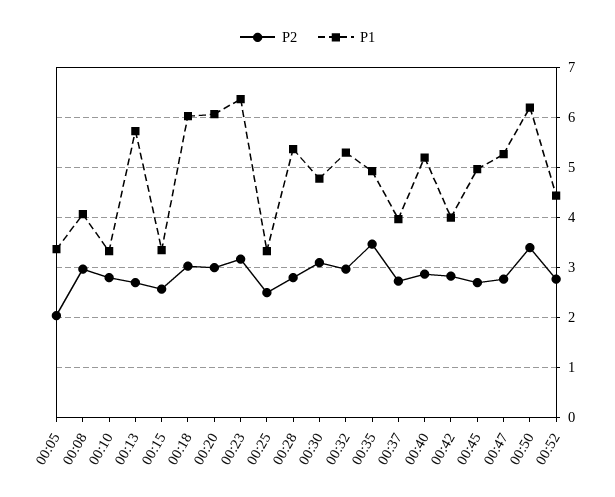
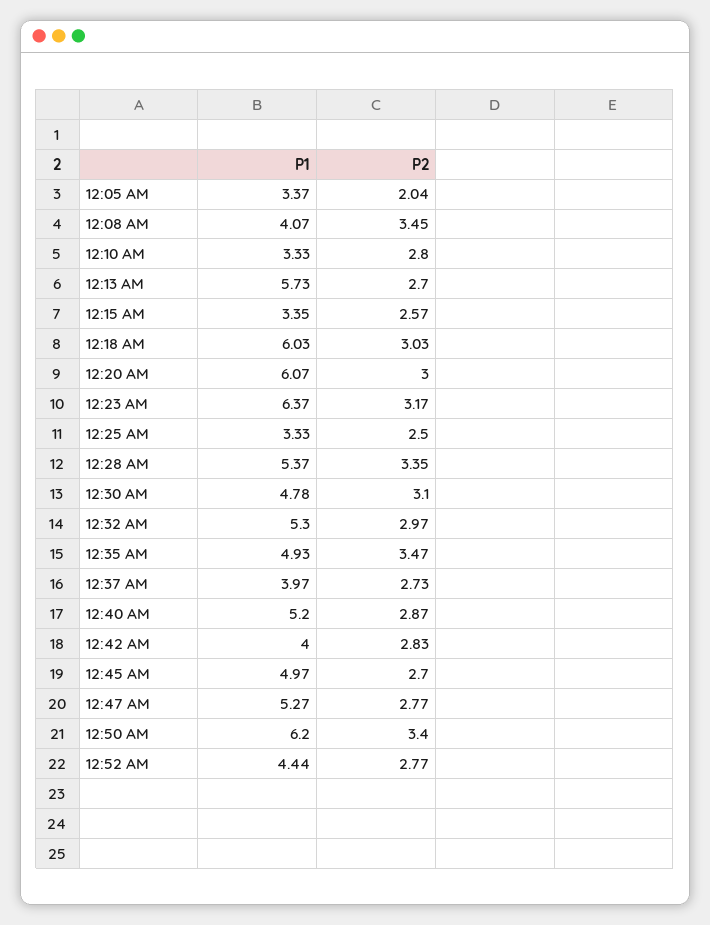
P2, 00:08: 3 -> 3.45
P2, 00:28: 2.8 -> 3.35

